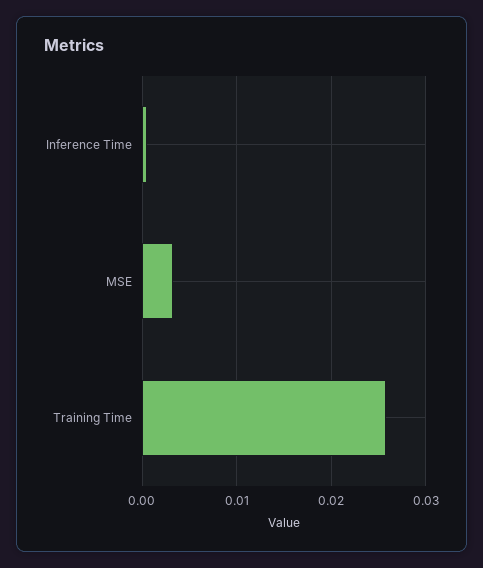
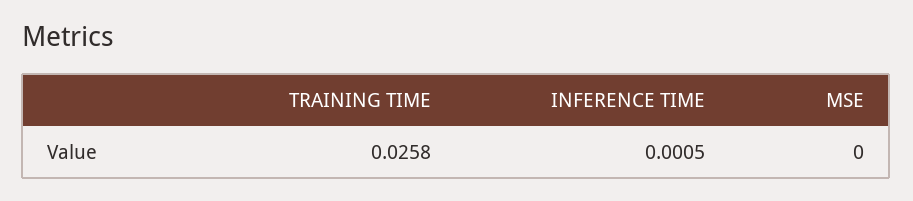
MSE: 0.003 -> 0

